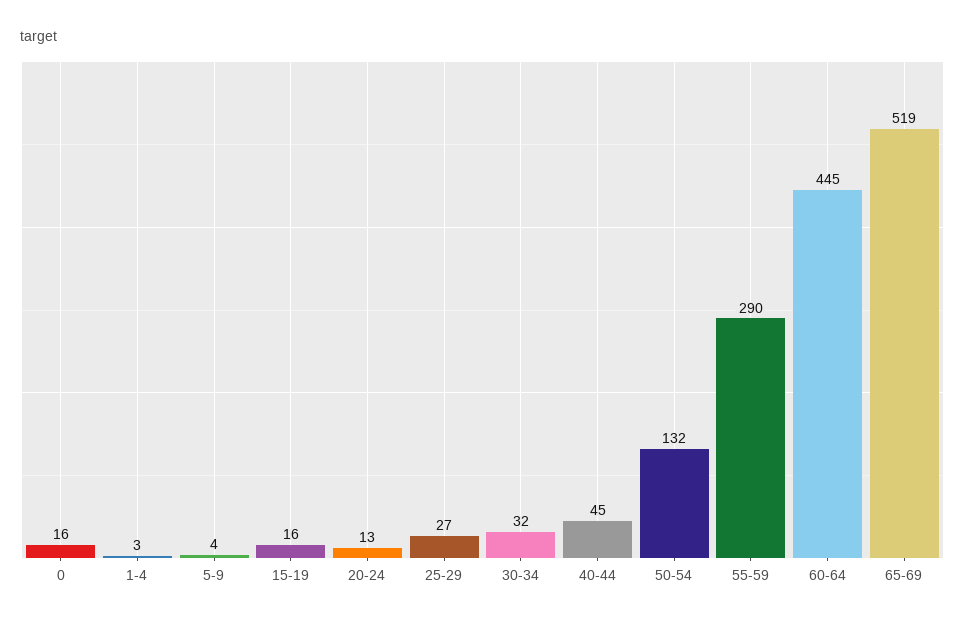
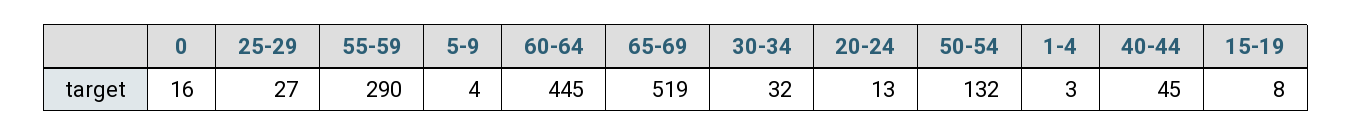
15-19: 16 -> 8

